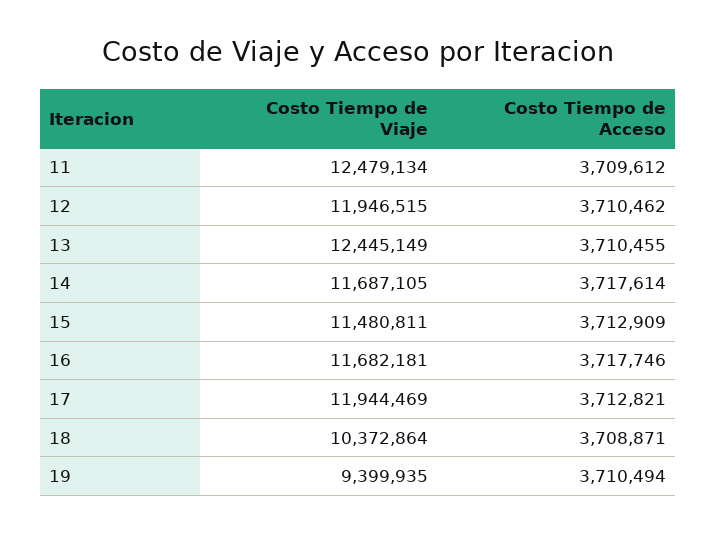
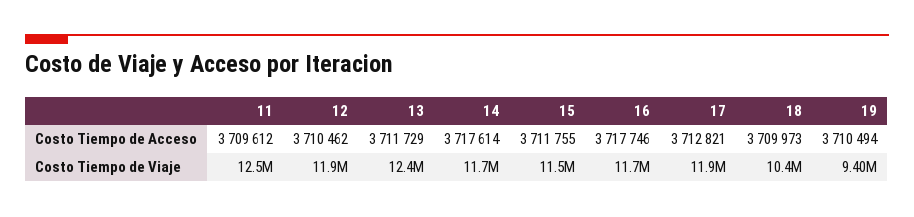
Costo Tiempo de Acceso, 13: 3710455 -> 3711729
Costo Tiempo de Acceso, 15: 3712909 -> 3711755
Costo Tiempo de Acceso, 18: 3708871 -> 3709973

